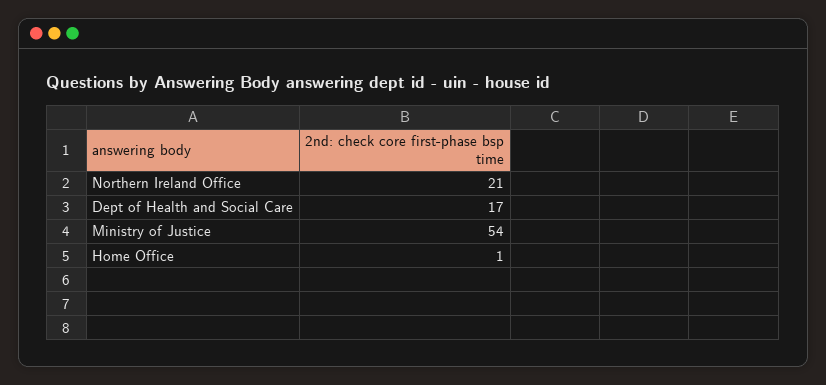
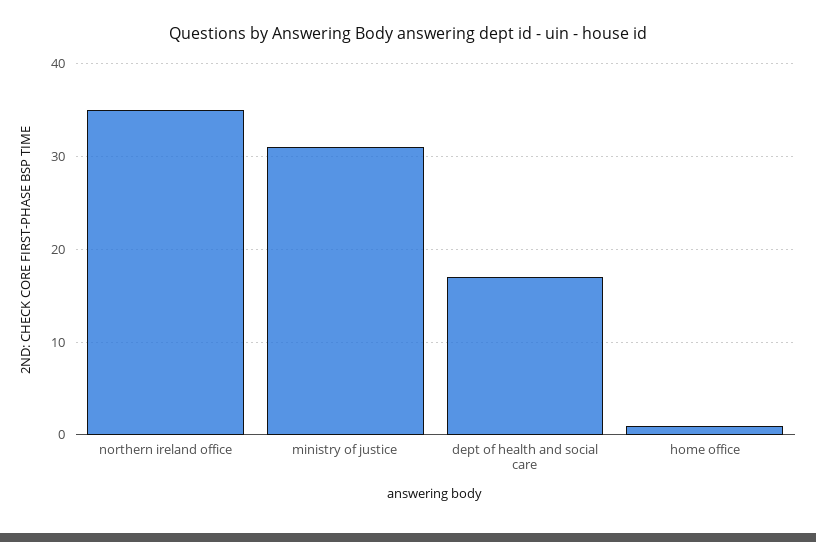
Northern Ireland Office: 21 -> 35
Ministry of Justice: 54 -> 31

